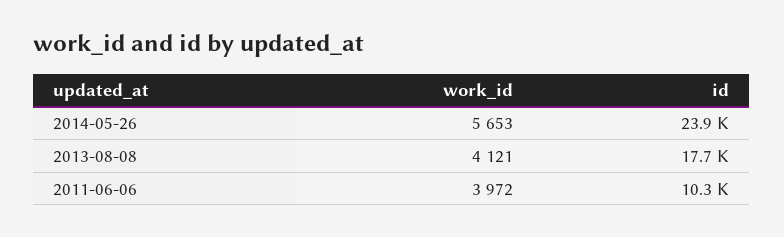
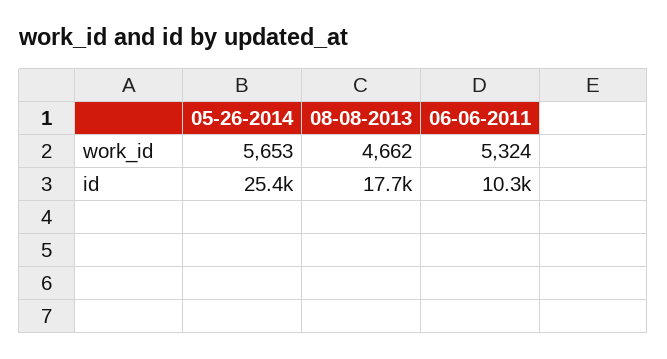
id, 2014-05-26: 23900 -> 25400
work_id, 2013-08-08: 4121 -> 4662
work_id, 2011-06-06: 3972 -> 5324

